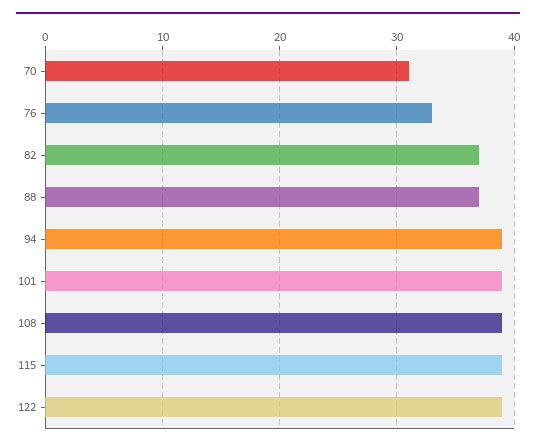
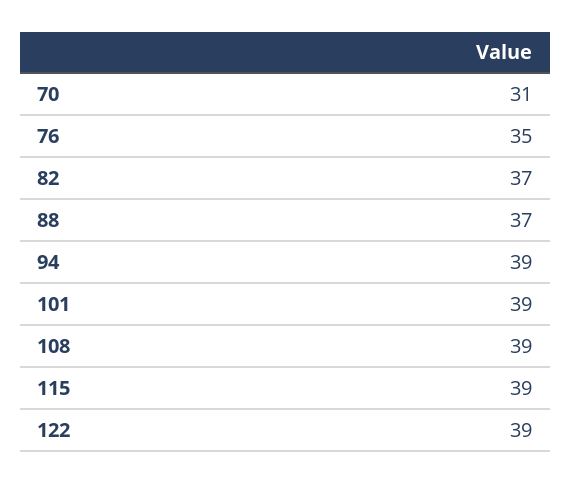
76: 33 -> 35

